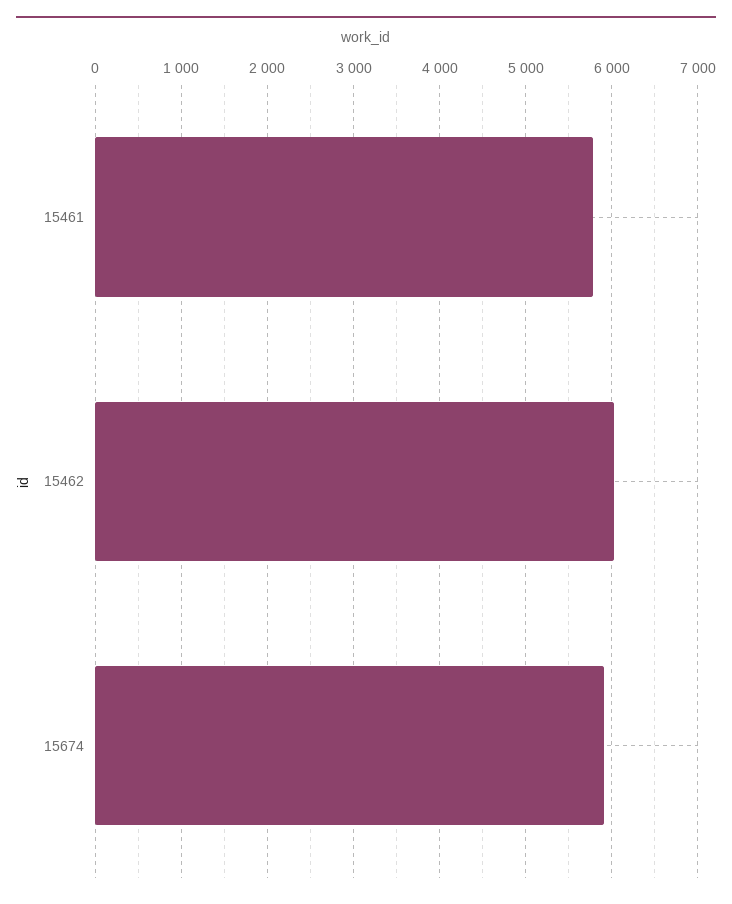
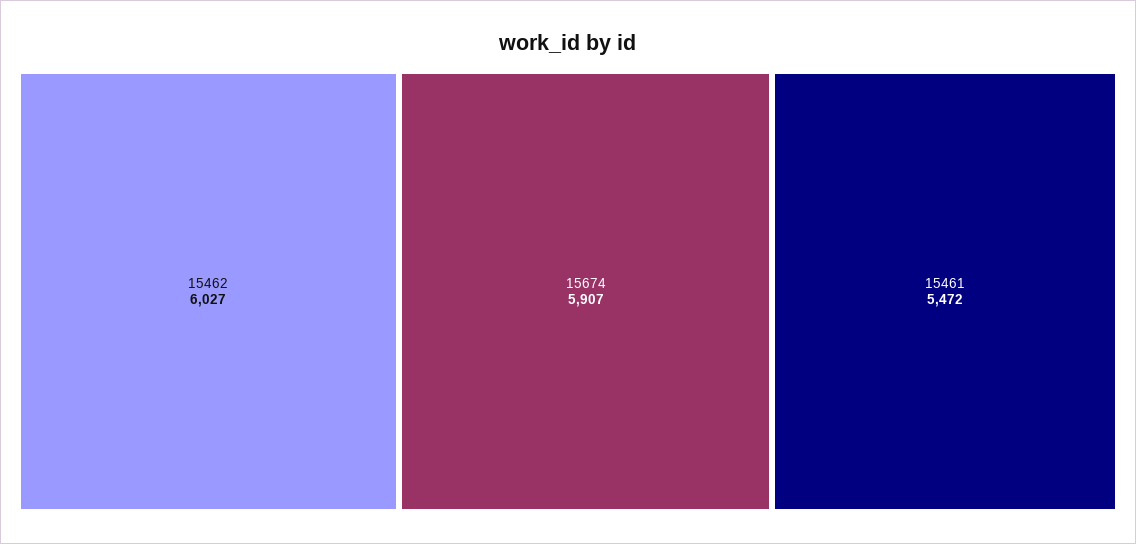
15461: 5800 -> 5472

